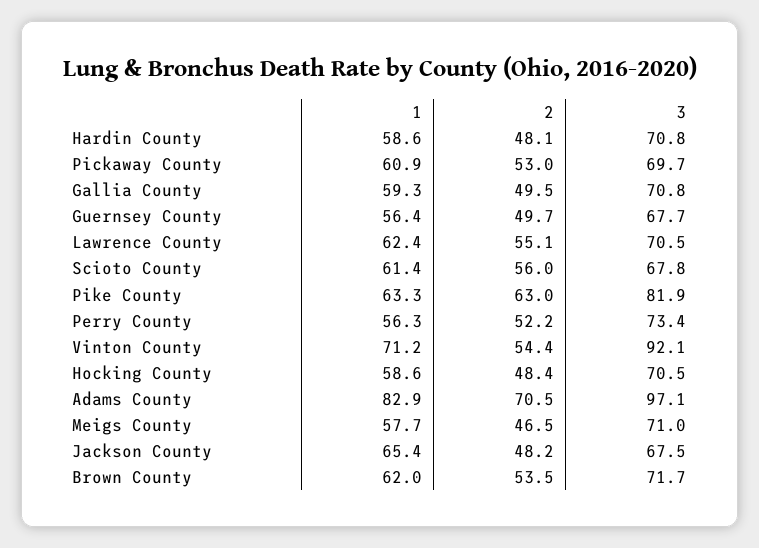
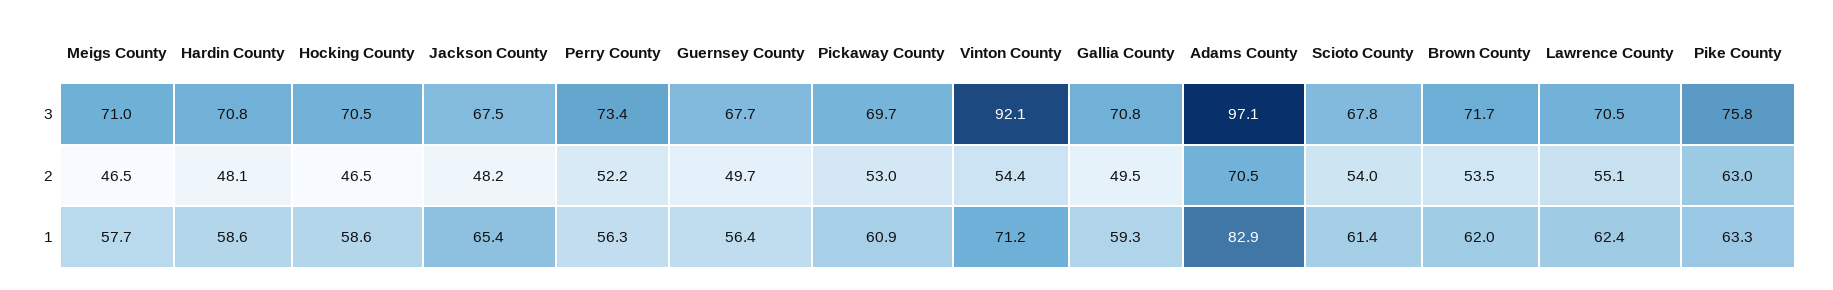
2, Scioto County: 56 -> 54
3, Pike County: 81.9 -> 75.8
2, Hocking County: 48.4 -> 46.5

